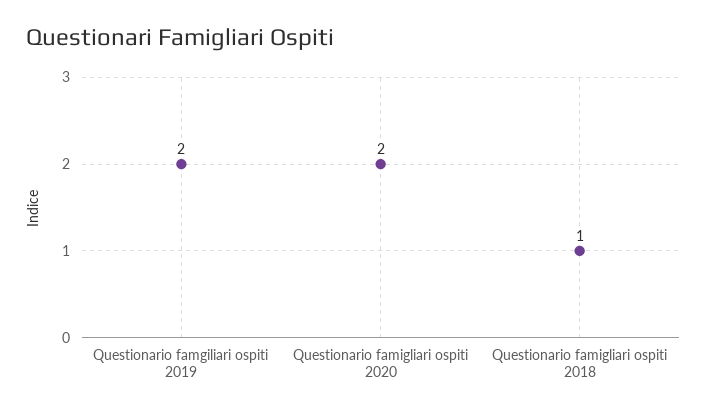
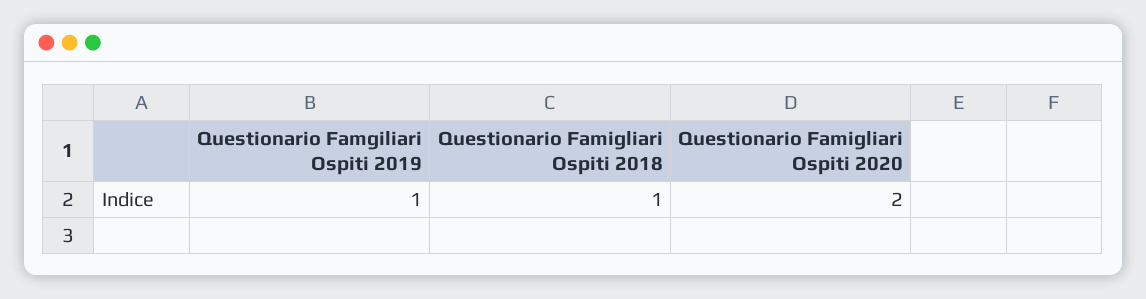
Questionario famgiliari ospiti 2019: 2 -> 1

